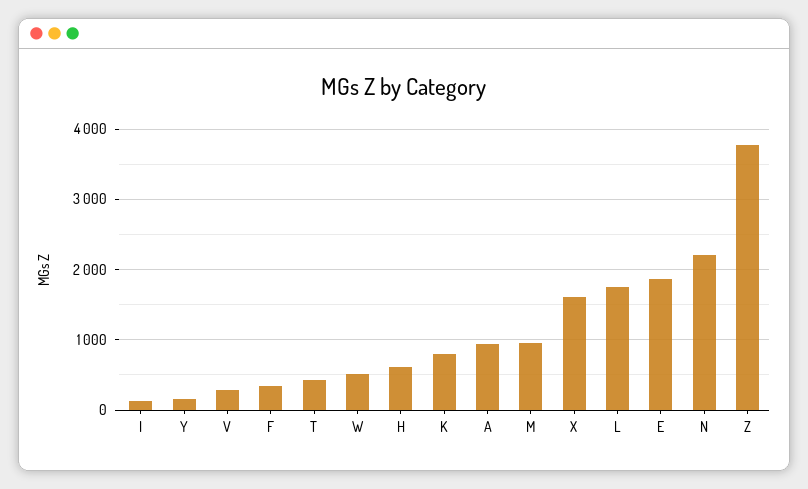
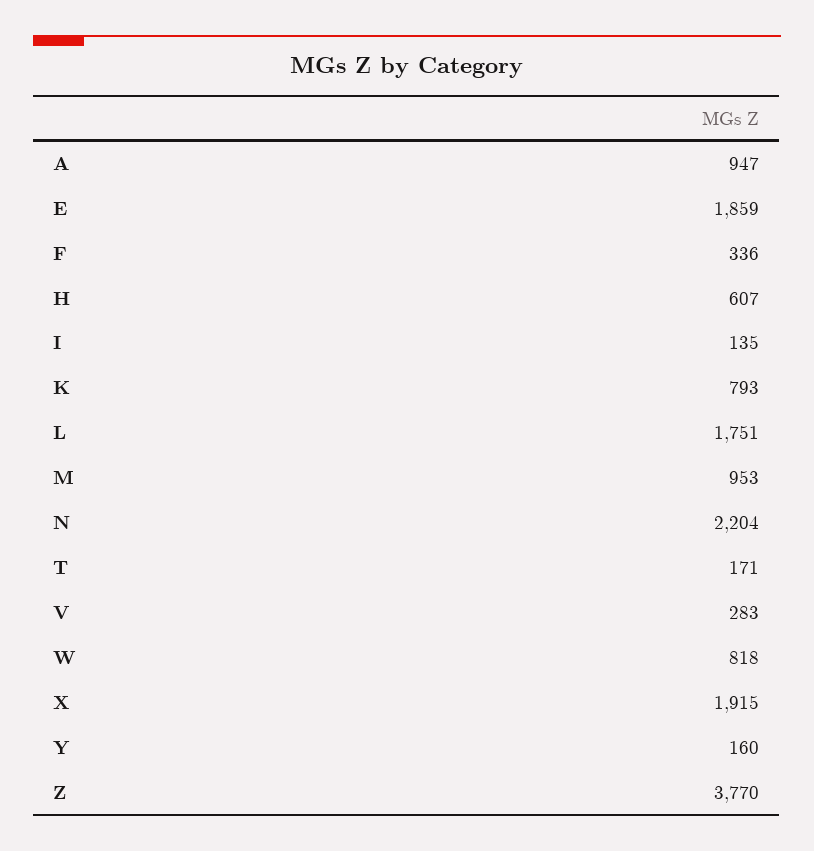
T: 400 -> 171
W: 500 -> 818
X: 1600 -> 1915

